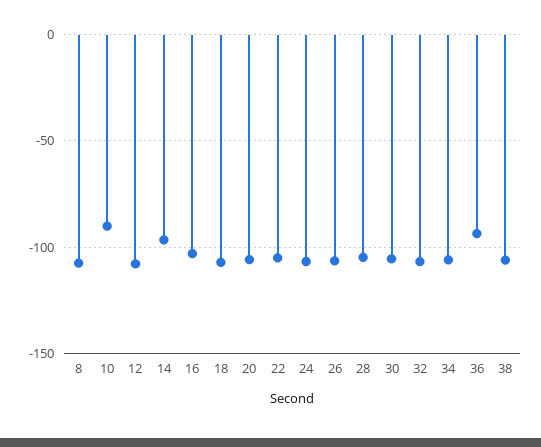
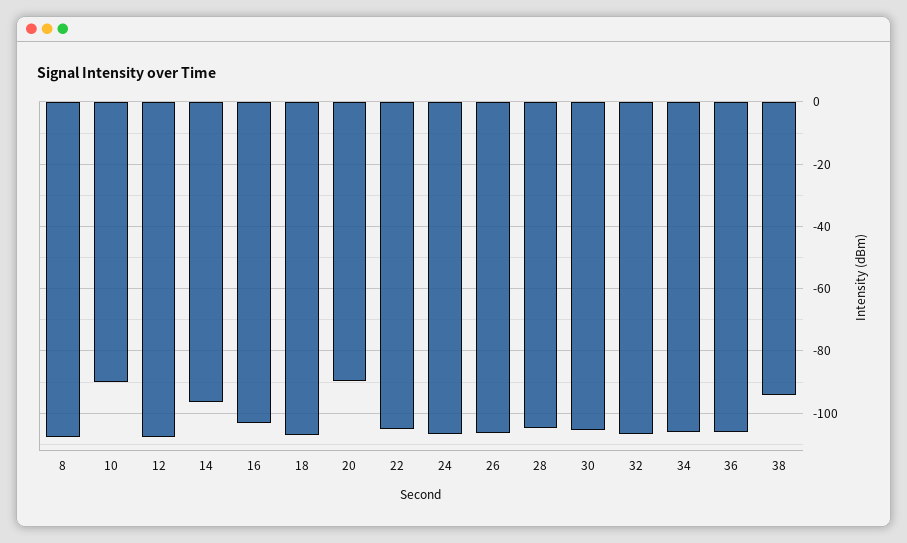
20: -105 -> -90
36: -95 -> -106
38: -105 -> -94

